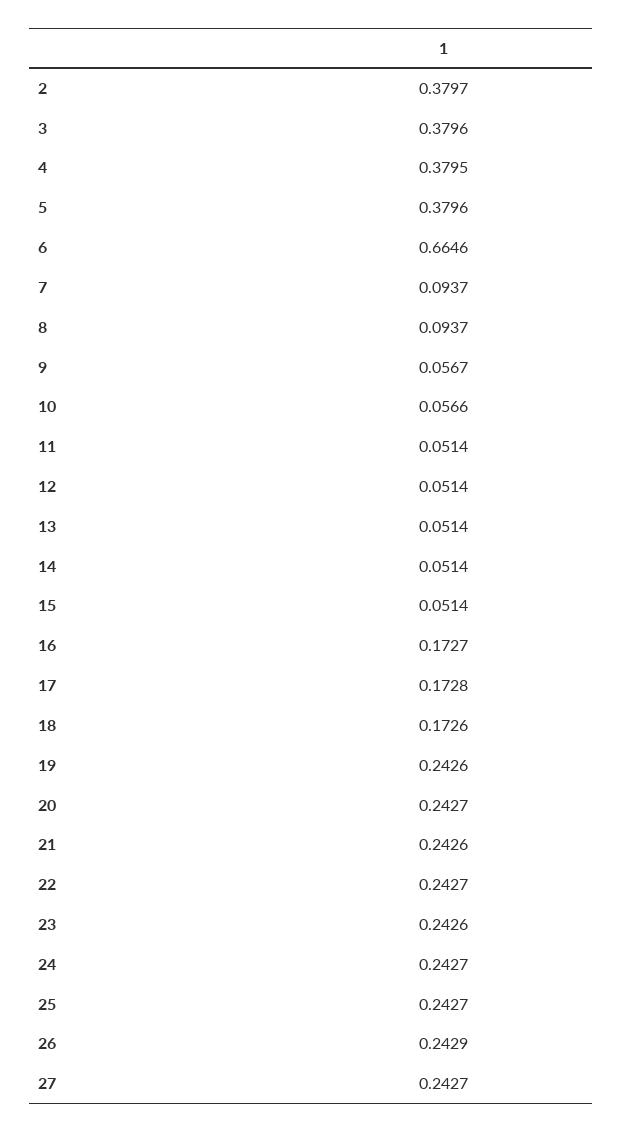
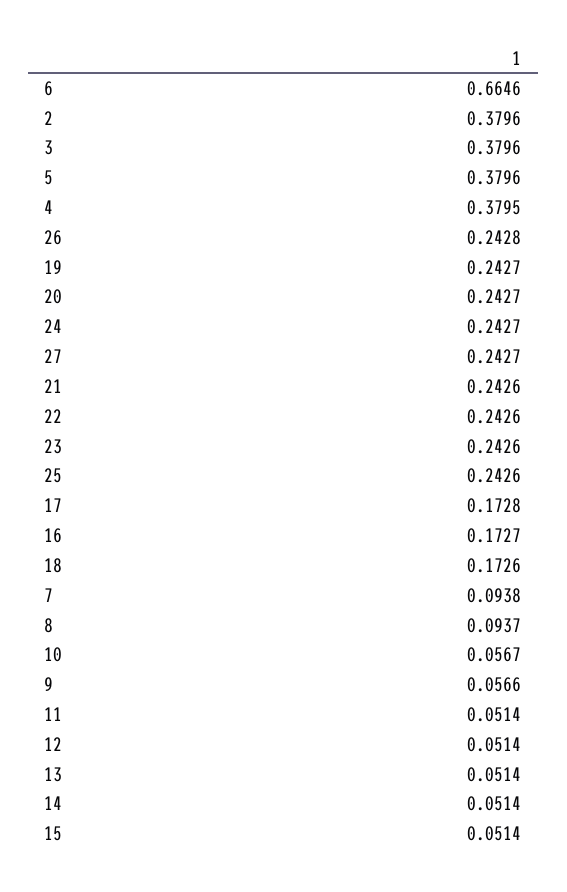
2: 0.3797 -> 0.3796
7: 0.0937 -> 0.0938
9: 0.0567 -> 0.0566
10: 0.0566 -> 0.0567
19: 0.2426 -> 0.2427
22: 0.2427 -> 0.2426
25: 0.2427 -> 0.2426
26: 0.2429 -> 0.2428

